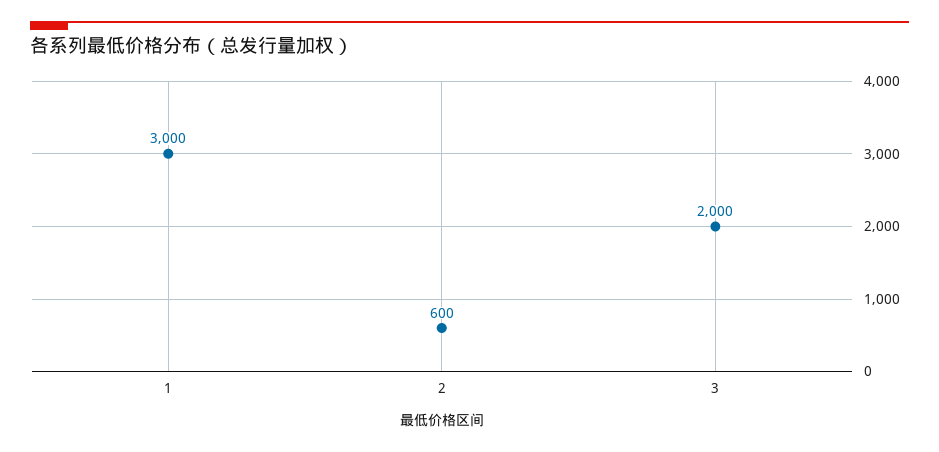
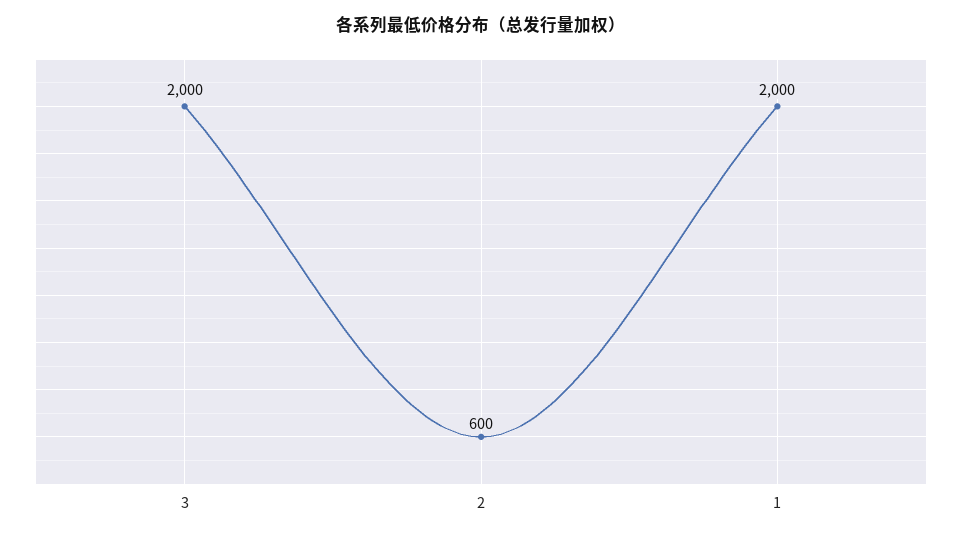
1: 3000 -> 2000

